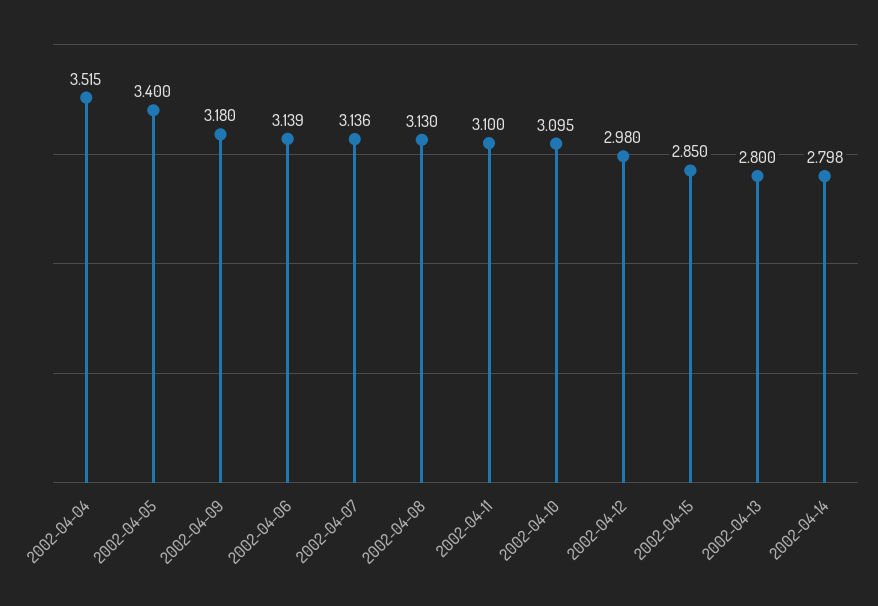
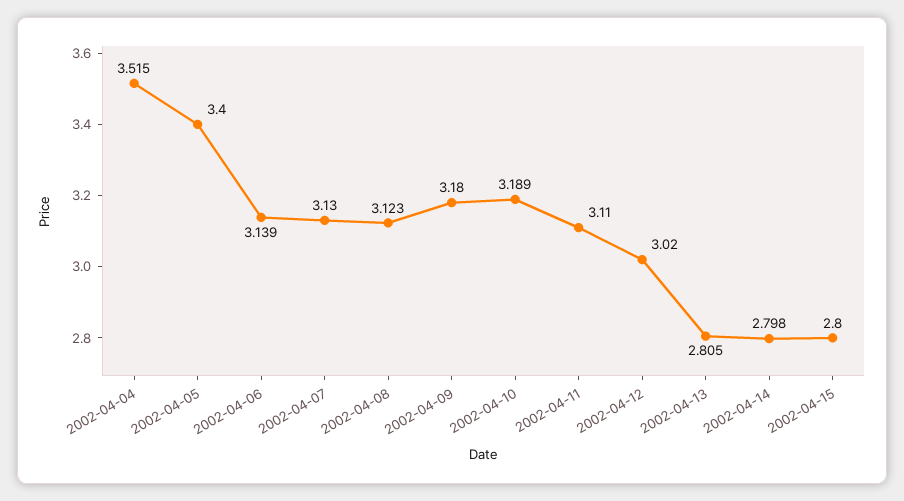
2002-04-07: 3.136 -> 3.13
2002-04-08: 3.13 -> 3.123
2002-04-11: 3.1 -> 3.11
2002-04-10: 3.095 -> 3.189
2002-04-12: 2.98 -> 3.02
2002-04-15: 2.85 -> 2.8
2002-04-13: 2.8 -> 2.805

